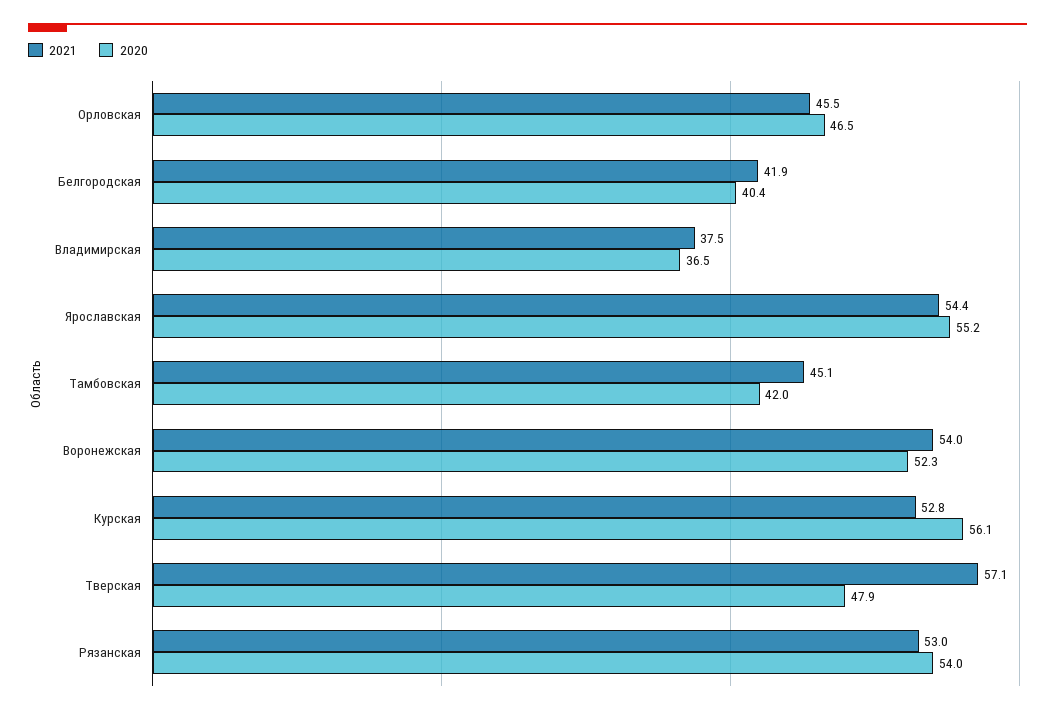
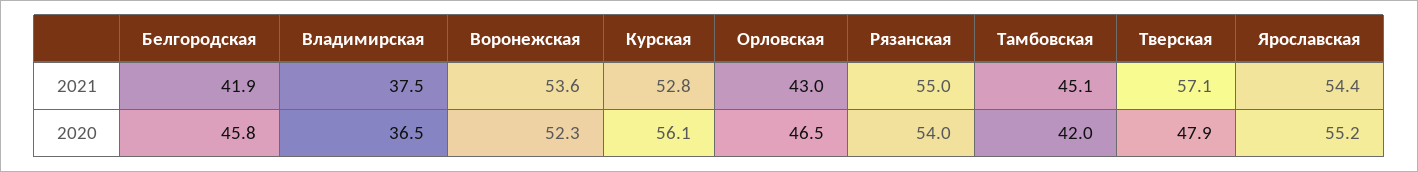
2021, Орловская: 45.5 -> 43
2020, Белгородская: 40.4 -> 45.8
2021, Воронежская: 54 -> 53.6
2021, Рязанская: 53 -> 55

